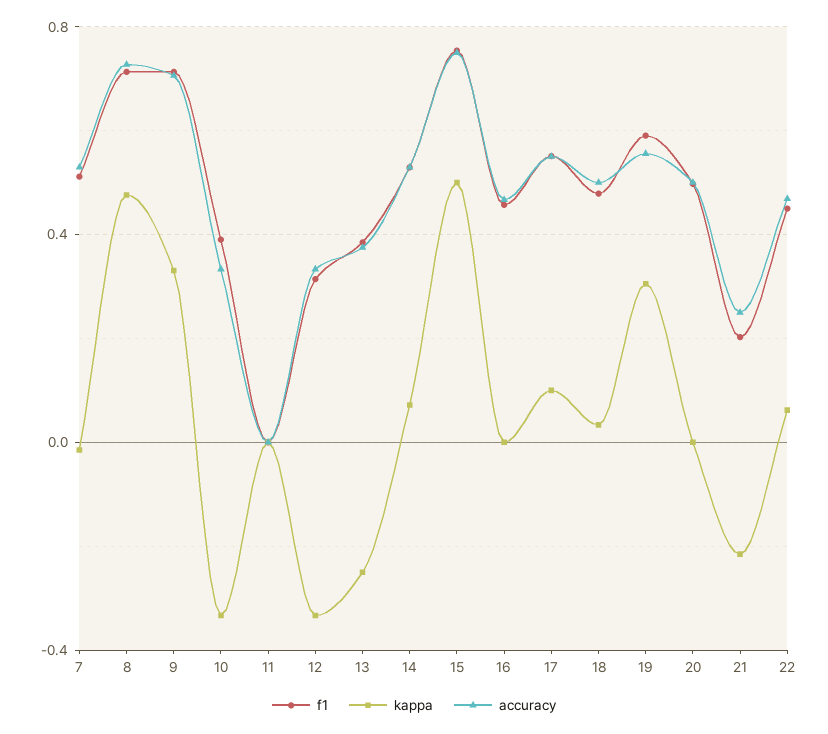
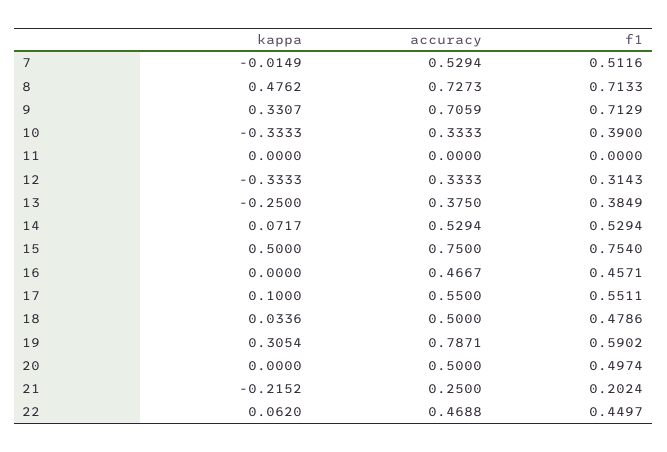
accuracy, 19: 0.55 -> 0.7871

